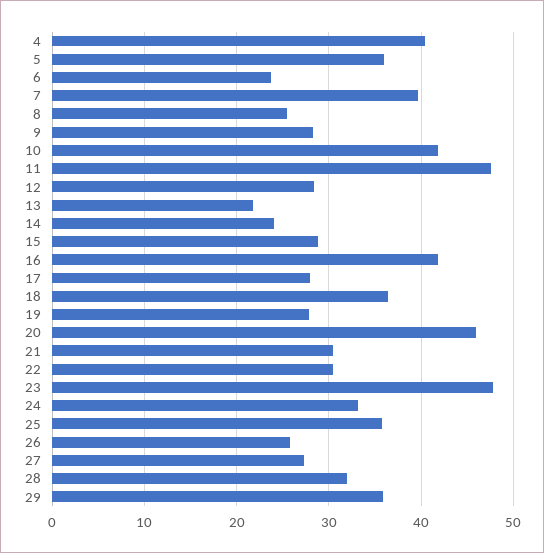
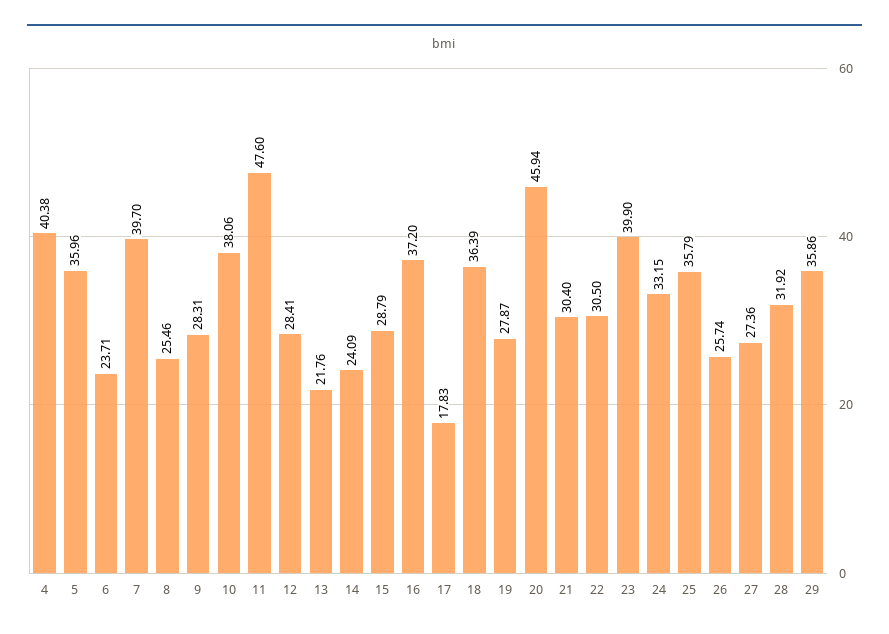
10: 42 -> 38.06
16: 42 -> 37.2
17: 28 -> 17.83
23: 48 -> 39.9

